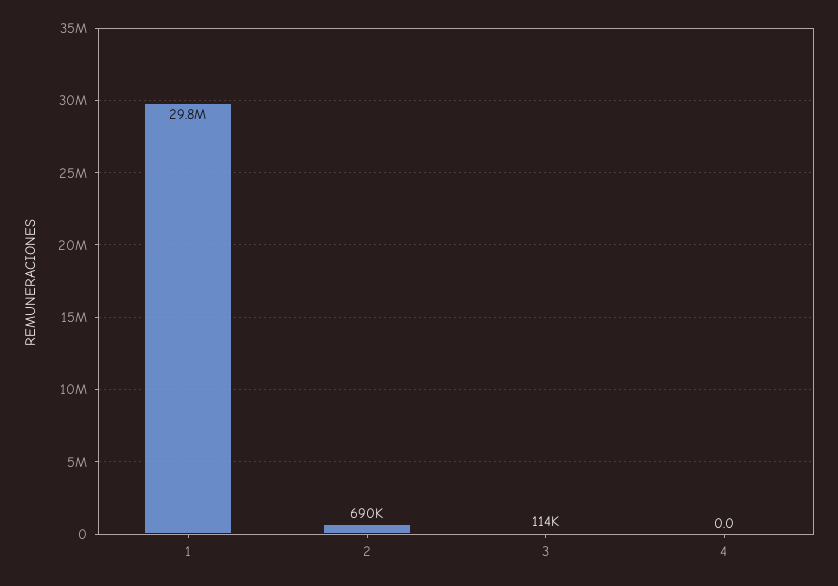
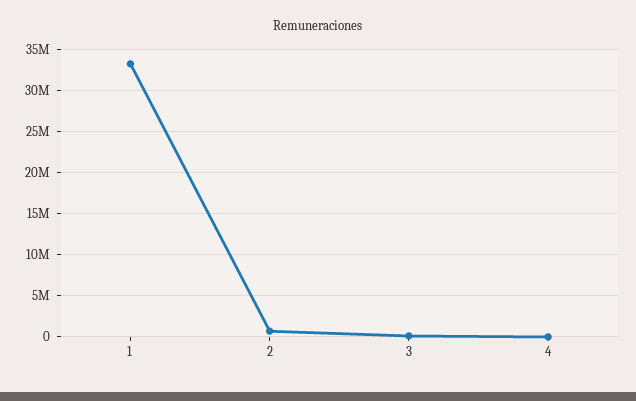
1: 29800000 -> 33000000

